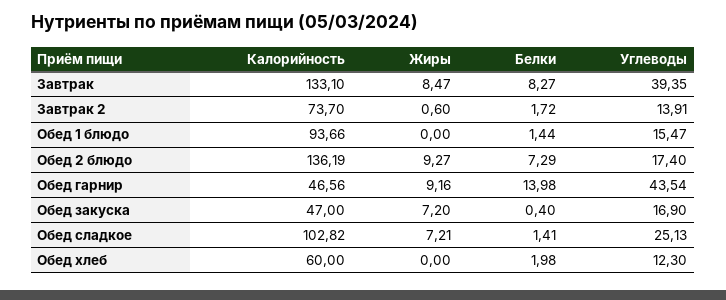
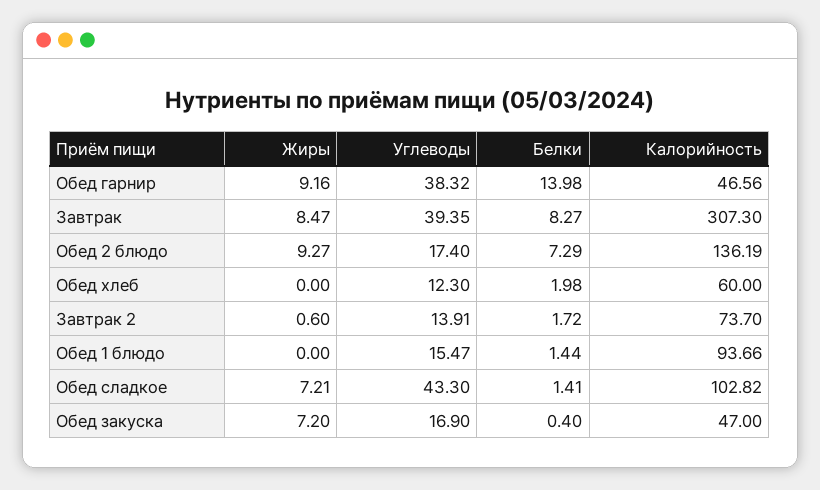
Калорийность, Завтрак: 133.1 -> 307.3
Углеводы, Обед гарнир: 43.54 -> 38.32
Углеводы, Обед сладкое: 25.13 -> 43.3

